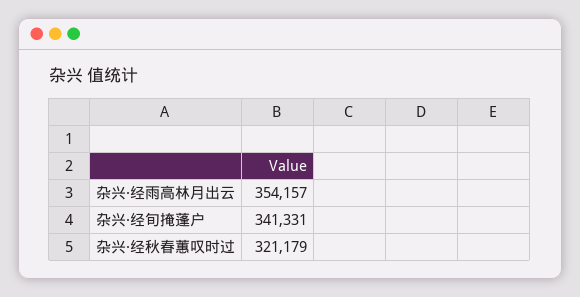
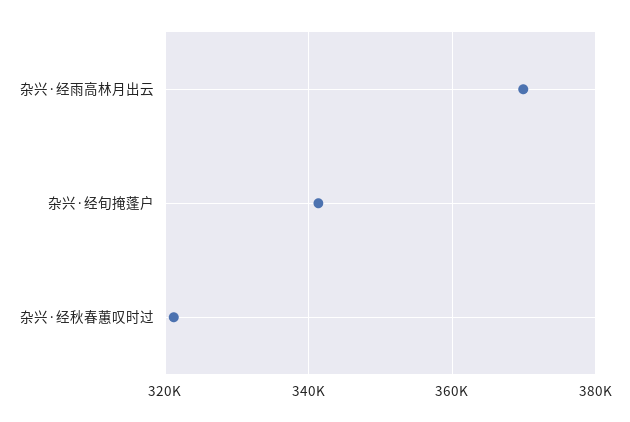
杂兴·经雨高林月出云: 354157 -> 370000

